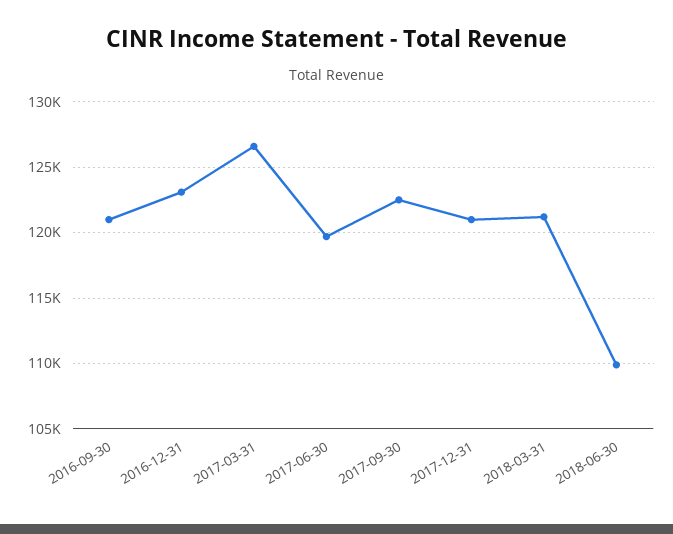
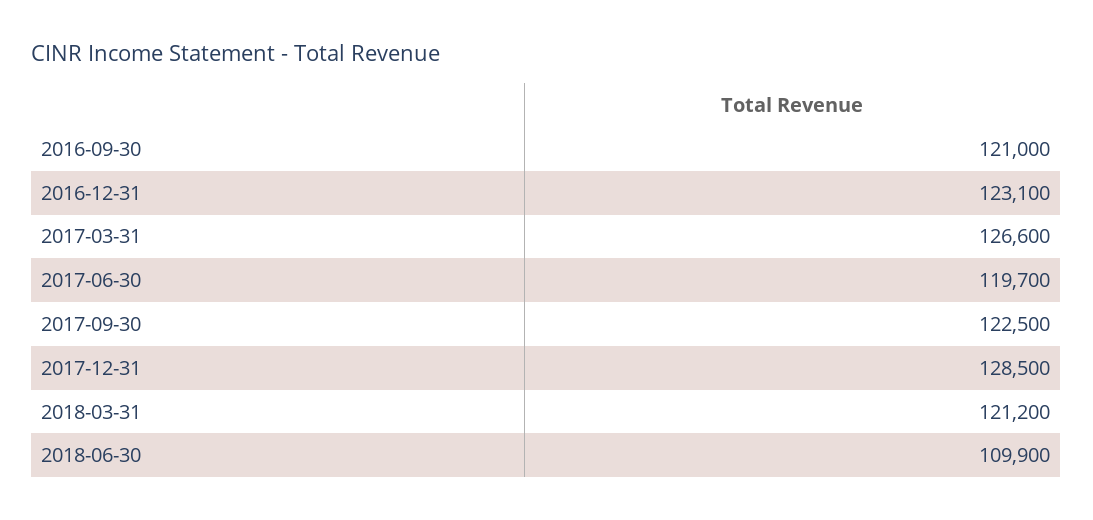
2017-12-31: 121000 -> 128500

